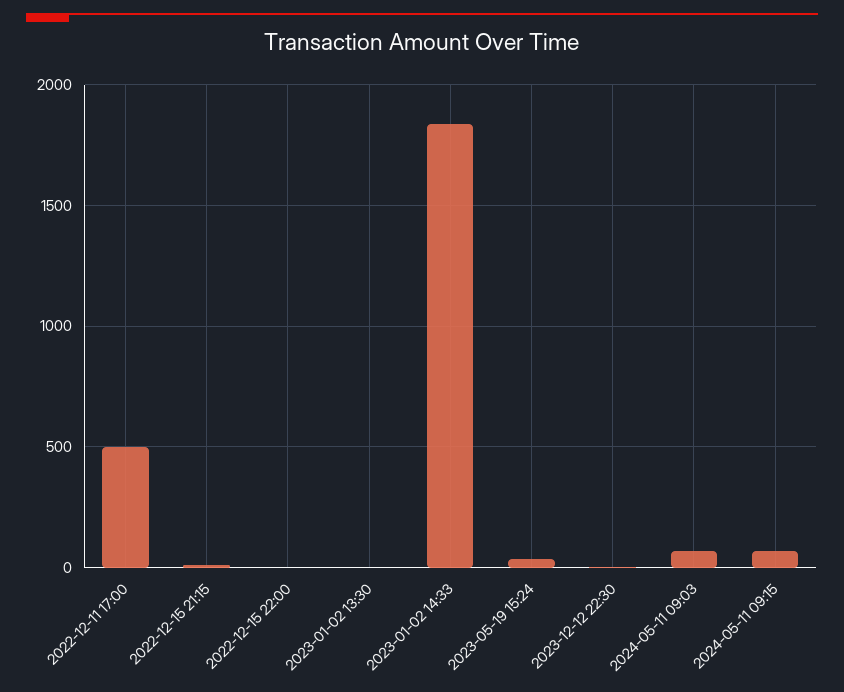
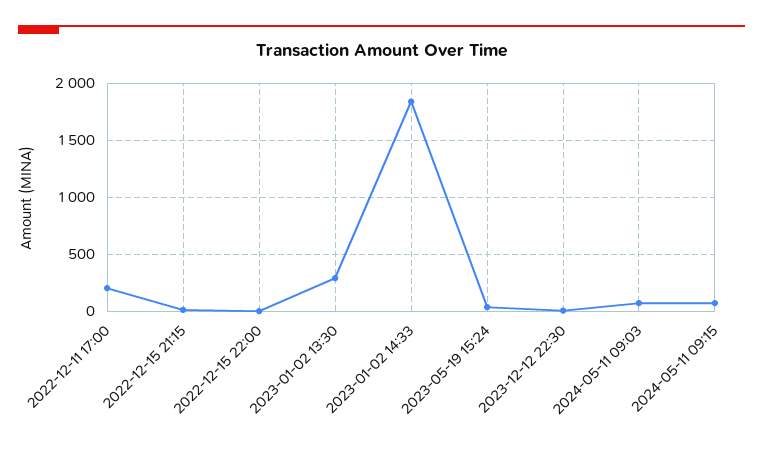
2022-12-11 17:00: 500 -> 200
2023-01-02 13:30: 0 -> 300

